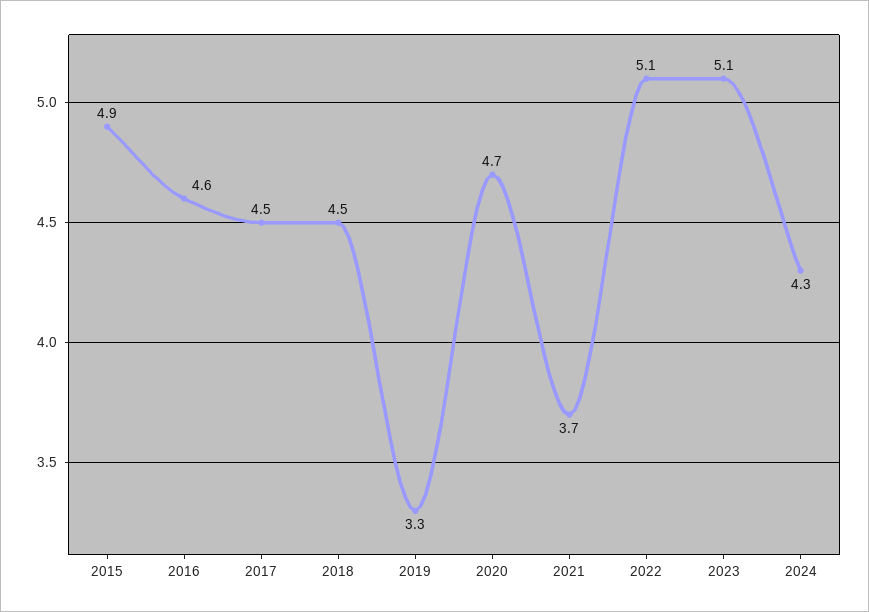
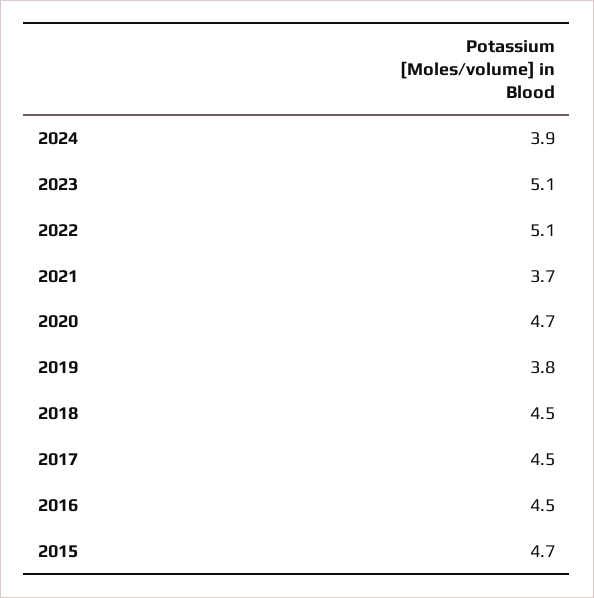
2015: 4.9 -> 4.7
2016: 4.6 -> 4.5
2019: 3.3 -> 3.8
2024: 4.3 -> 3.9

